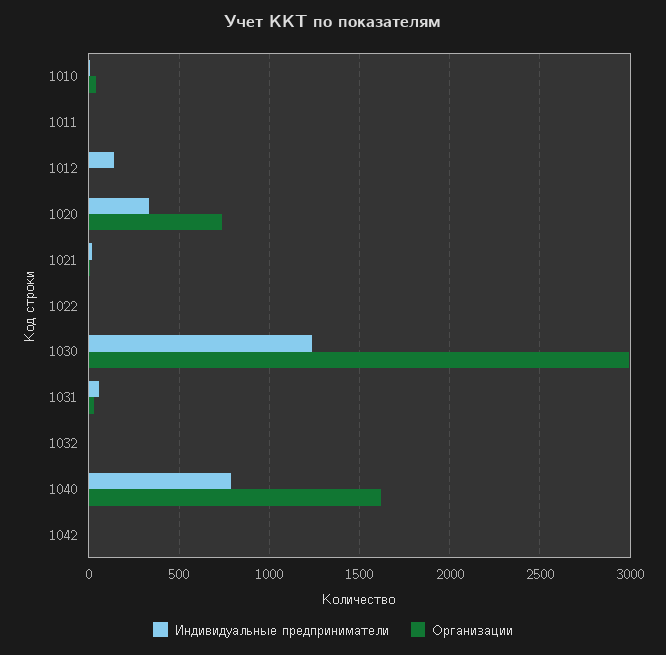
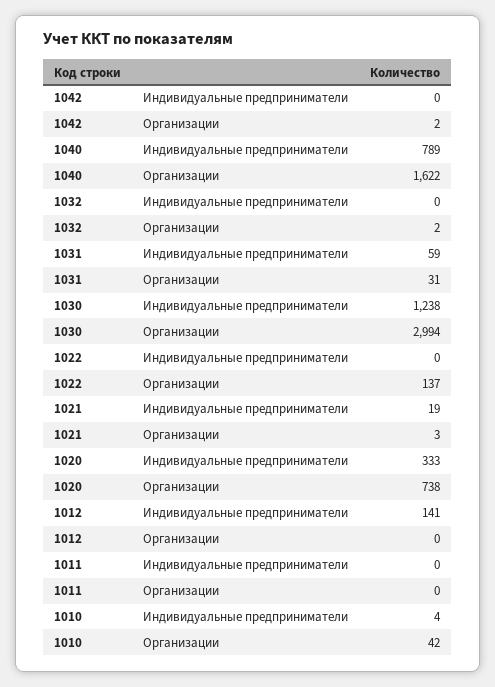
Организации, 1022: 0 -> 137

